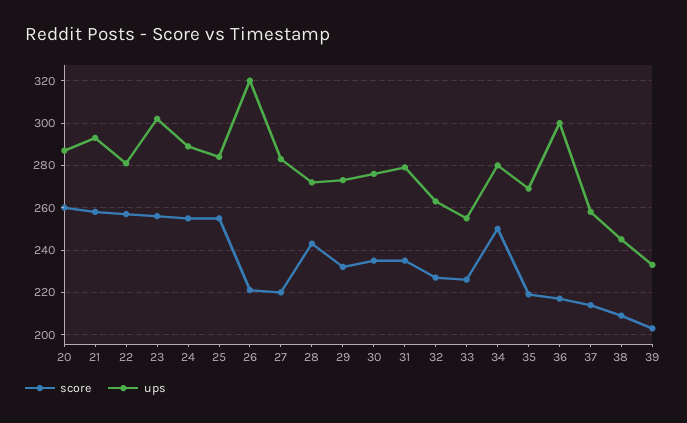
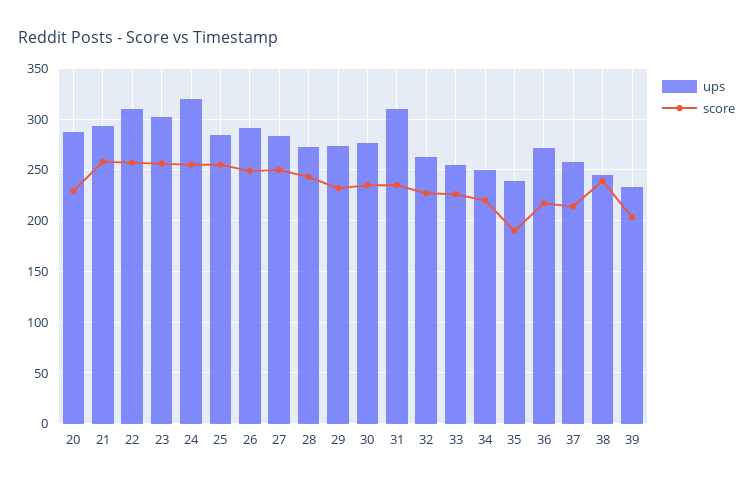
score, 20: 260 -> 230
ups, 22: 280 -> 310
ups, 24: 290 -> 320
score, 26: 220 -> 250
ups, 26: 320 -> 290
score, 27: 220 -> 250
ups, 31: 280 -> 310
score, 34: 250 -> 220
ups, 34: 280 -> 250
score, 35: 220 -> 190
ups, 35: 270 -> 240
ups, 36: 300 -> 270
score, 38: 210 -> 240

